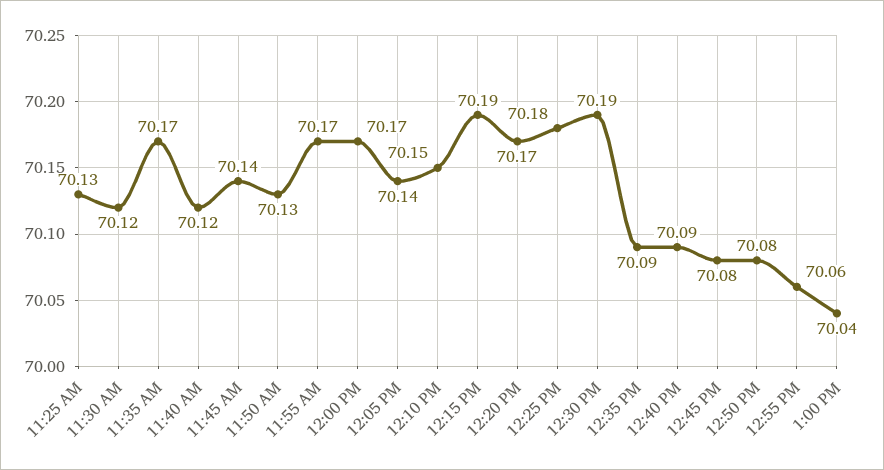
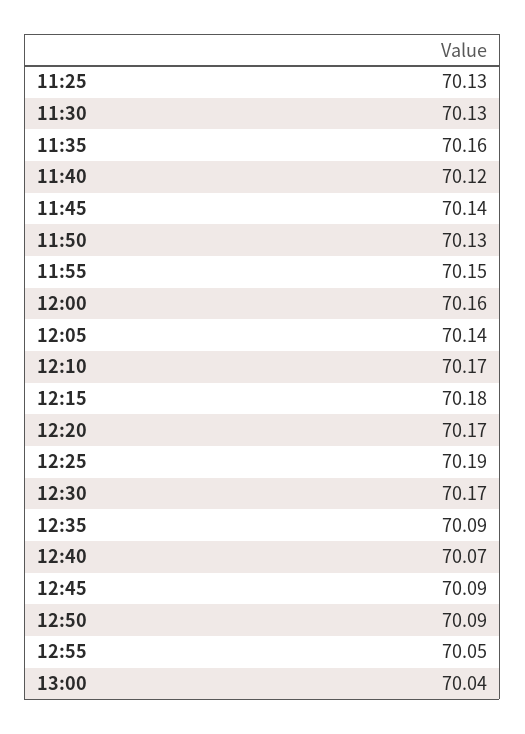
11:30 AM: 70.12 -> 70.13
11:35 AM: 70.17 -> 70.16
11:55 AM: 70.17 -> 70.15
12:00 PM: 70.17 -> 70.16
12:10 PM: 70.15 -> 70.17
12:15 PM: 70.19 -> 70.18
12:25 PM: 70.18 -> 70.19
12:30 PM: 70.19 -> 70.17
12:40 PM: 70.09 -> 70.07
12:45 PM: 70.08 -> 70.09
12:50 PM: 70.08 -> 70.09
12:55 PM: 70.06 -> 70.05

